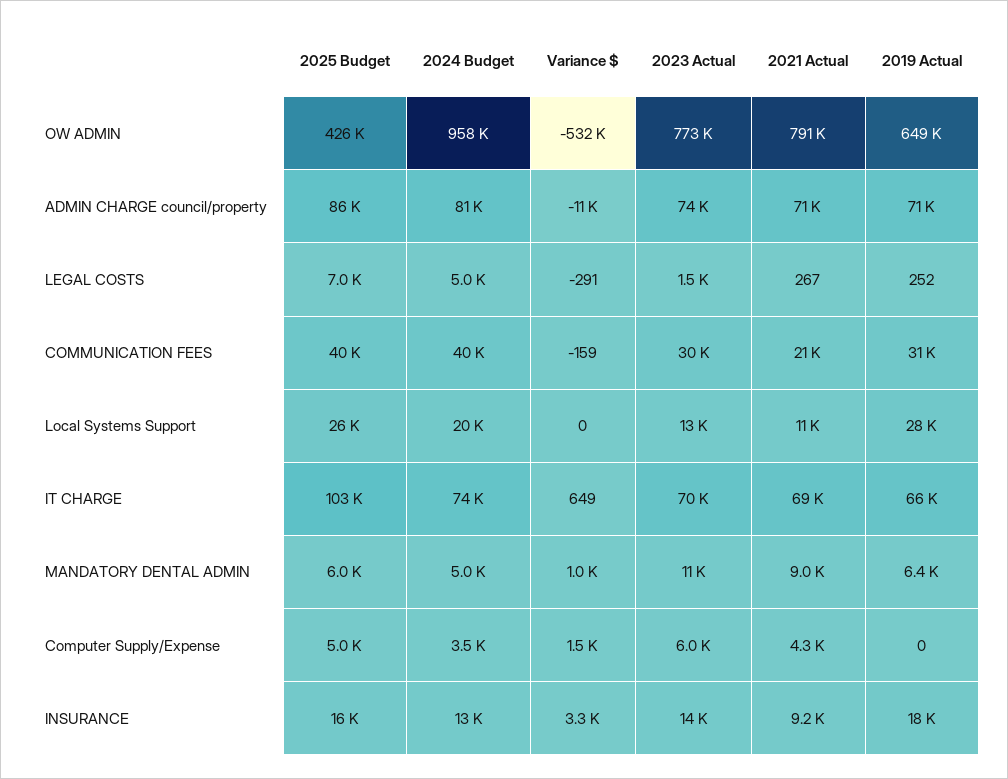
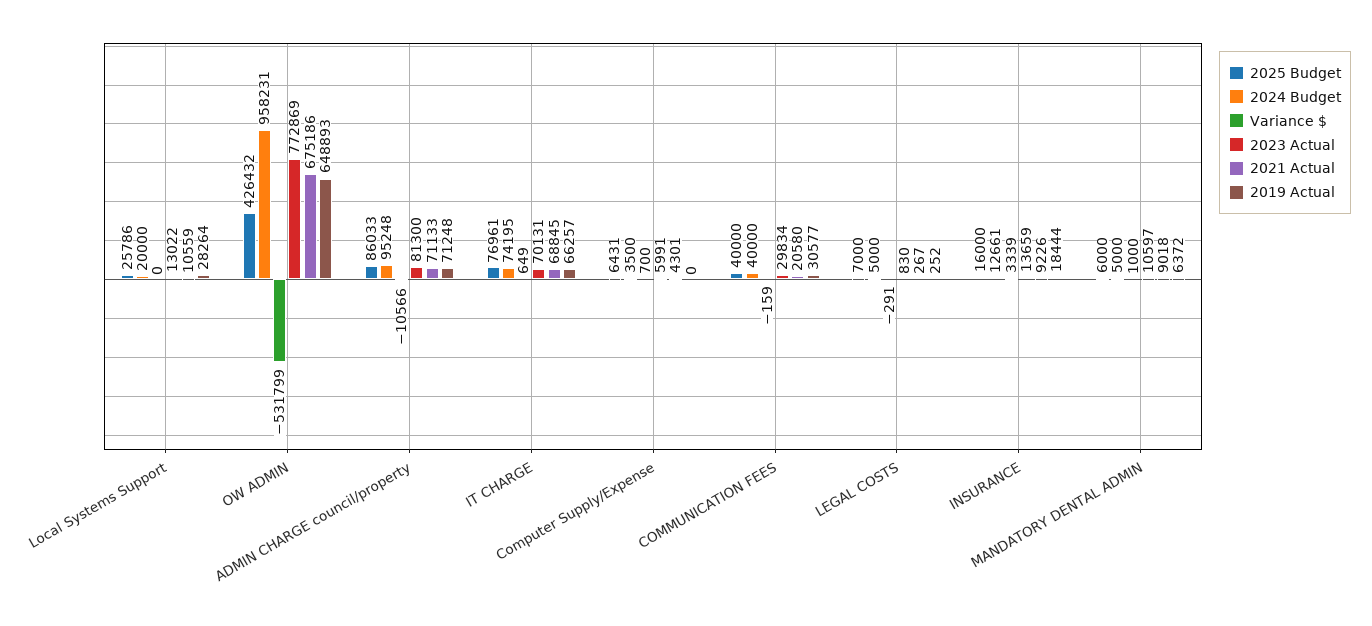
2021 Actual, OW ADMIN: 791000 -> 675186
2024 Budget, ADMIN CHARGE council/property: 81000 -> 95248
2023 Actual, ADMIN CHARGE council/property: 74000 -> 81300
2023 Actual, LEGAL COSTS: 1500 -> 830
2025 Budget, IT CHARGE: 103000 -> 76961
2025 Budget, Computer Supply/Expense: 5000 -> 6431
Variance $, Computer Supply/Expense: 1500 -> 700

